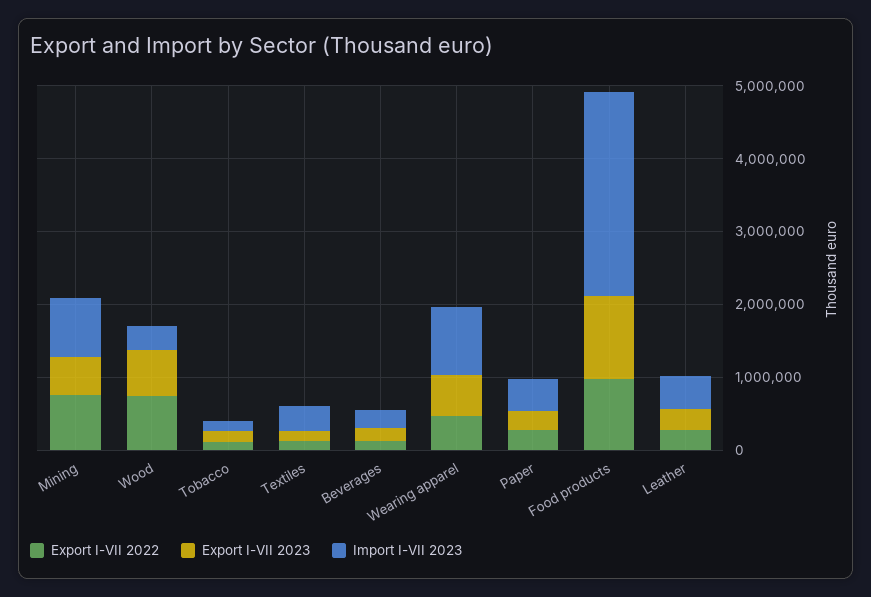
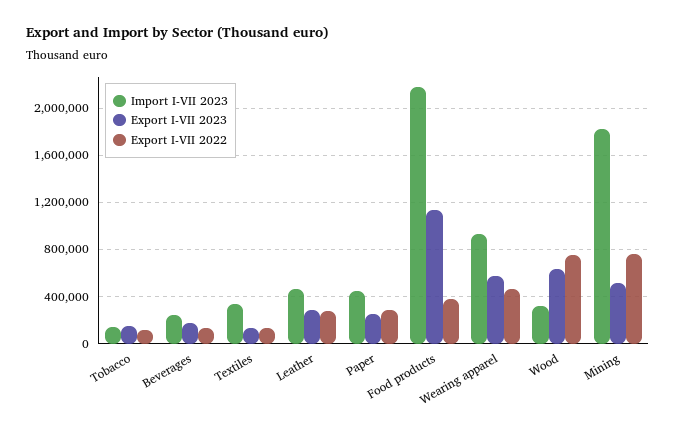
Import I-VII 2023, Mining: 800000 -> 1800000
Export I-VII 2022, Food products: 1000000 -> 400000
Import I-VII 2023, Food products: 2800000 -> 2200000

